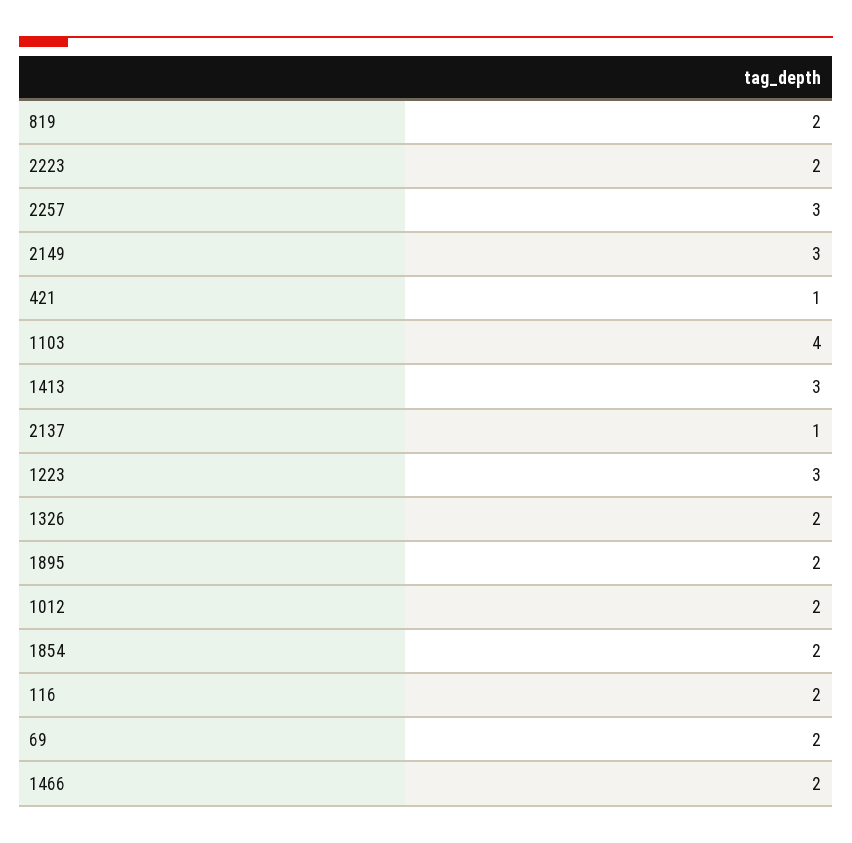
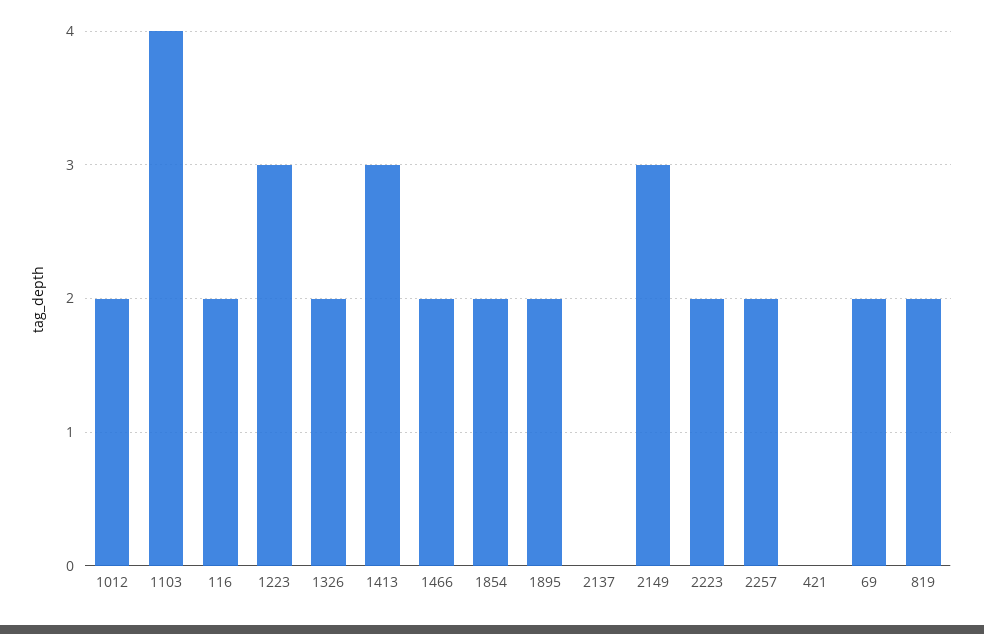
2257: 3 -> 2
421: 1 -> 0
2137: 1 -> 0

